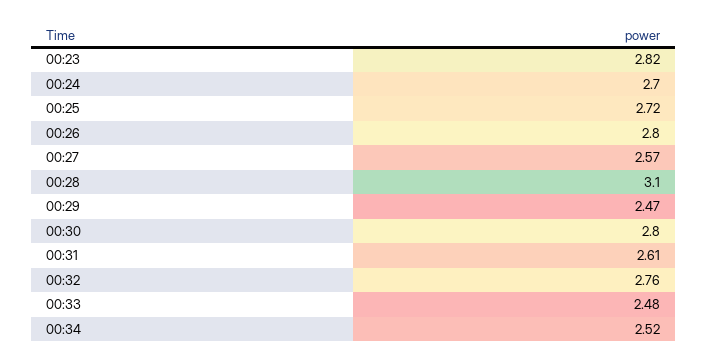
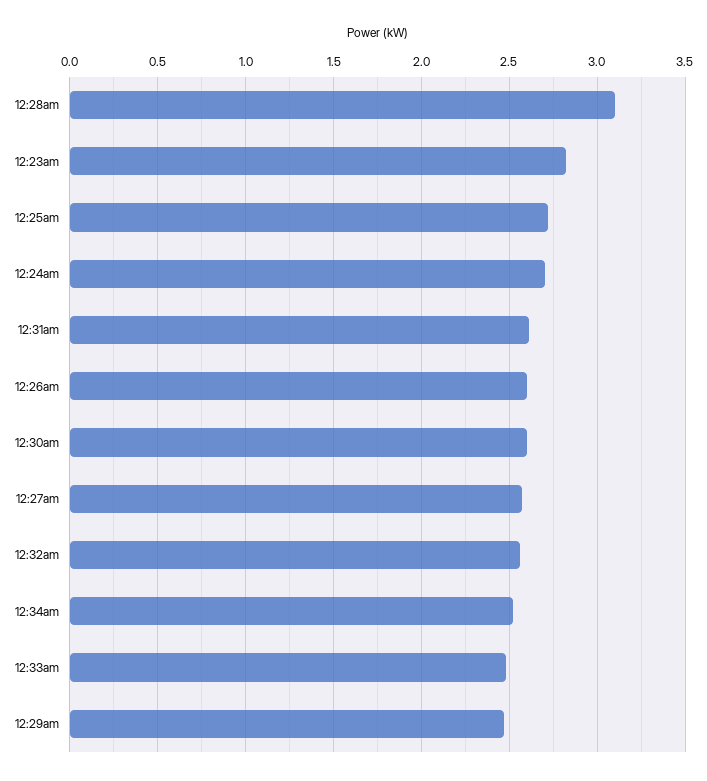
00:26: 2.8 -> 2.6
00:30: 2.8 -> 2.6
00:32: 2.76 -> 2.55

